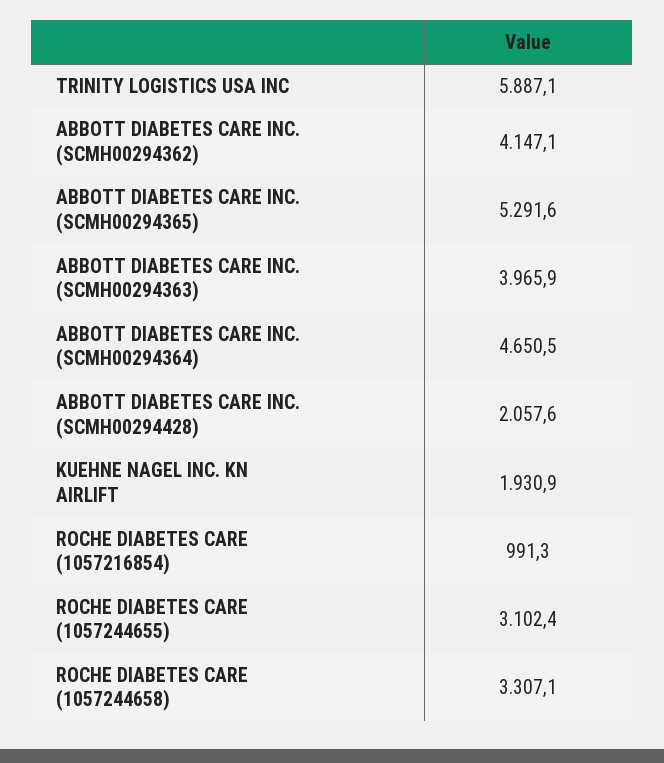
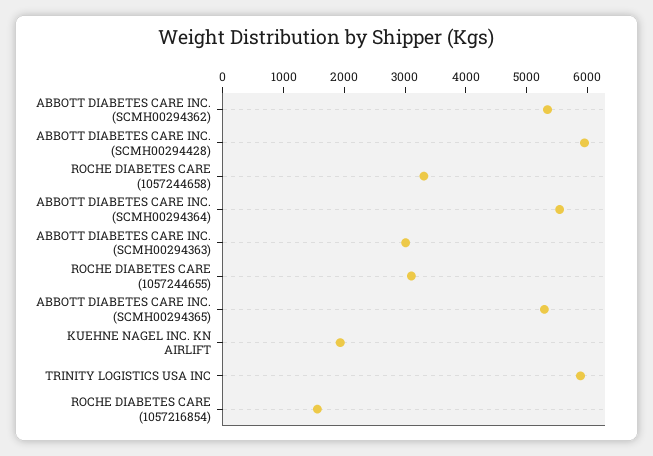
ABBOTT DIABETES CARE INC. (SCMH00294362): 4147.1 -> 5400
ABBOTT DIABETES CARE INC. (SCMH00294363): 3965.9 -> 3000
ABBOTT DIABETES CARE INC. (SCMH00294364): 4650.5 -> 5600
ABBOTT DIABETES CARE INC. (SCMH00294428): 2057.6 -> 6000
ROCHE DIABETES CARE (1057216854): 991.3 -> 1600

